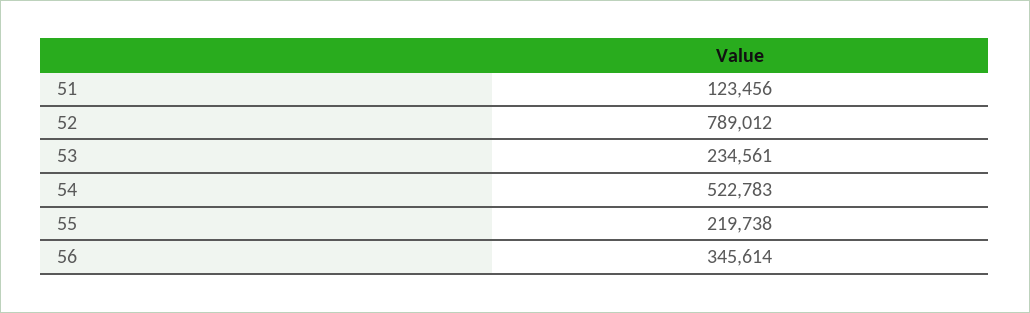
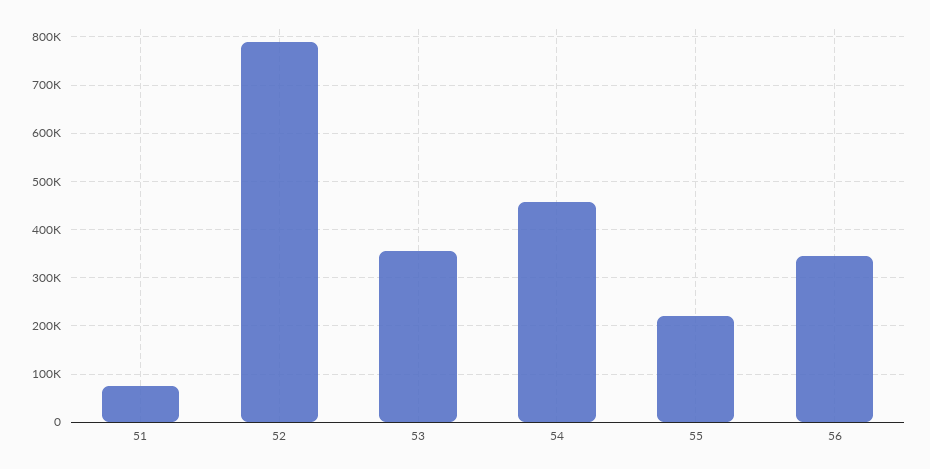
51: 123456 -> 80000
53: 234561 -> 360000
54: 522783 -> 460000

